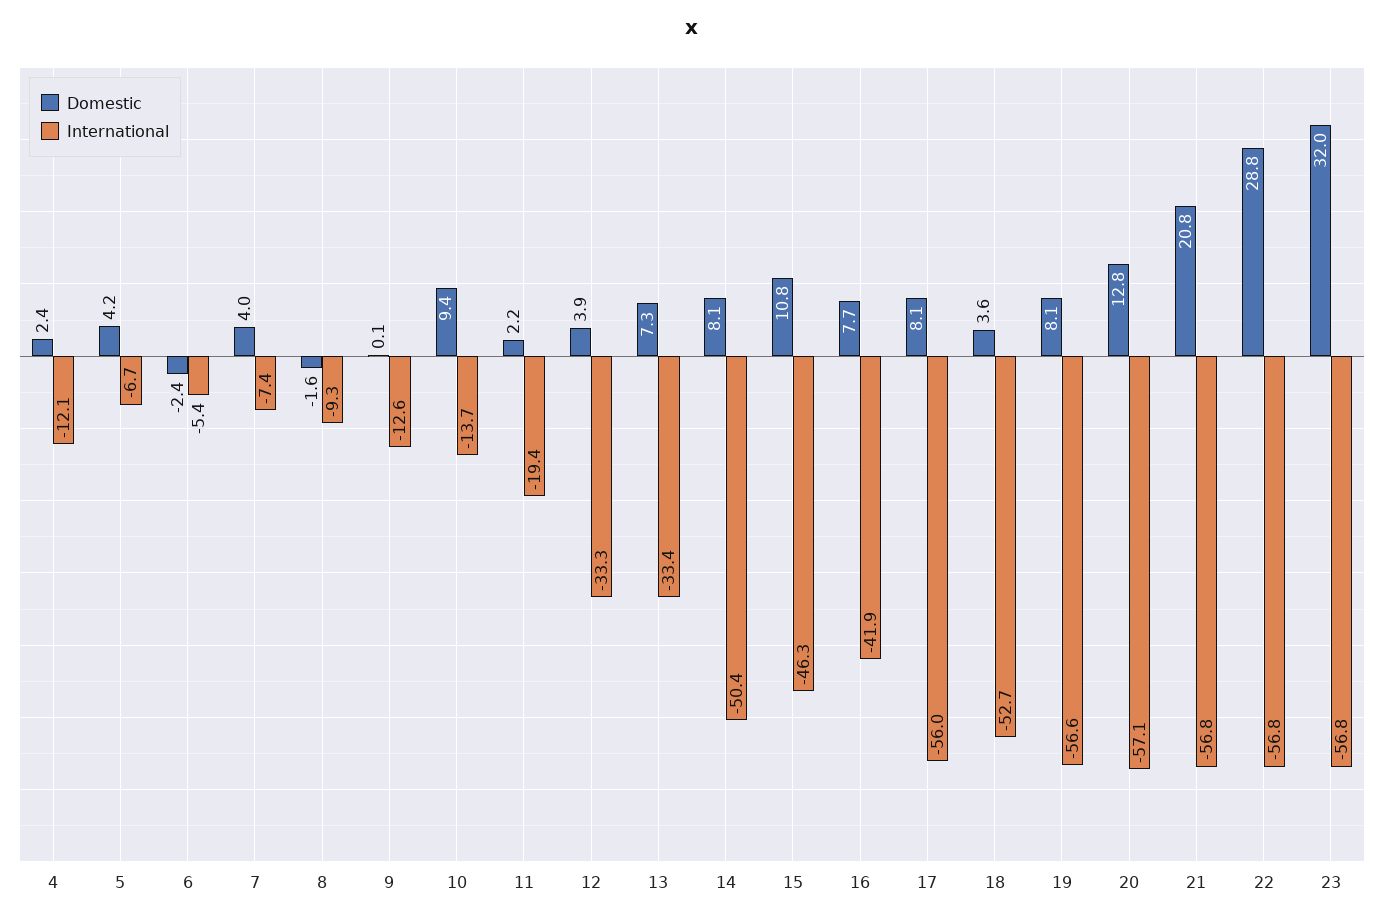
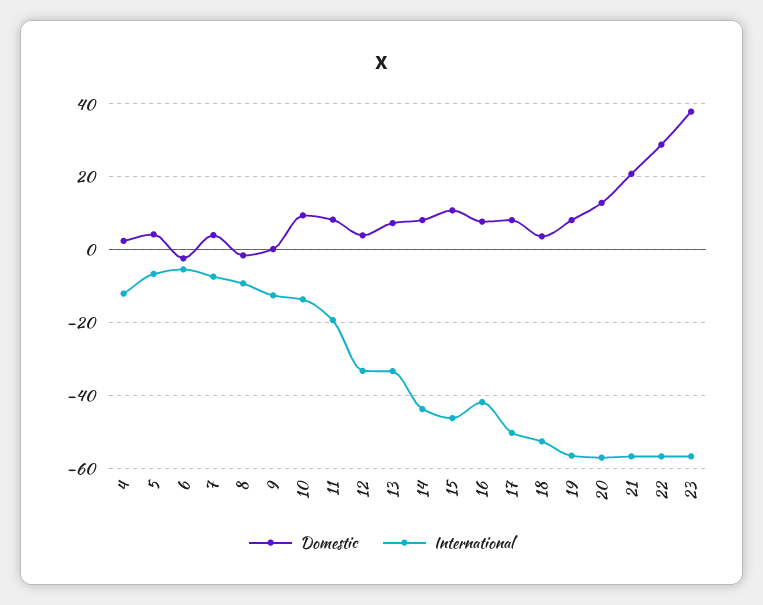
Domestic, 11: 2.2 -> 8
International, 14: -50.4 -> -44
International, 17: -56 -> -50
Domestic, 23: 32 -> 38

